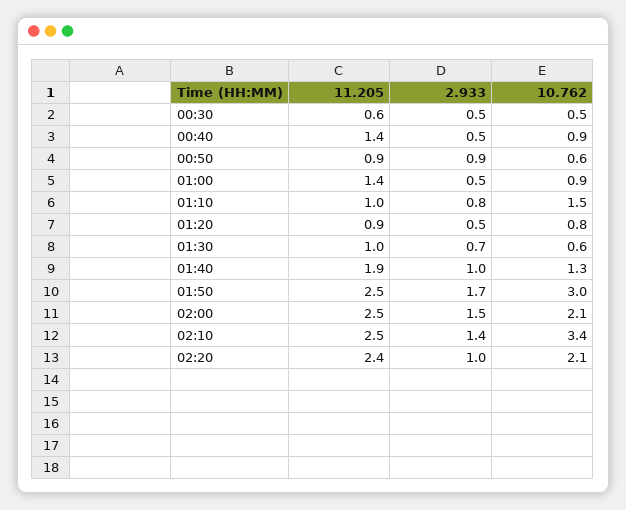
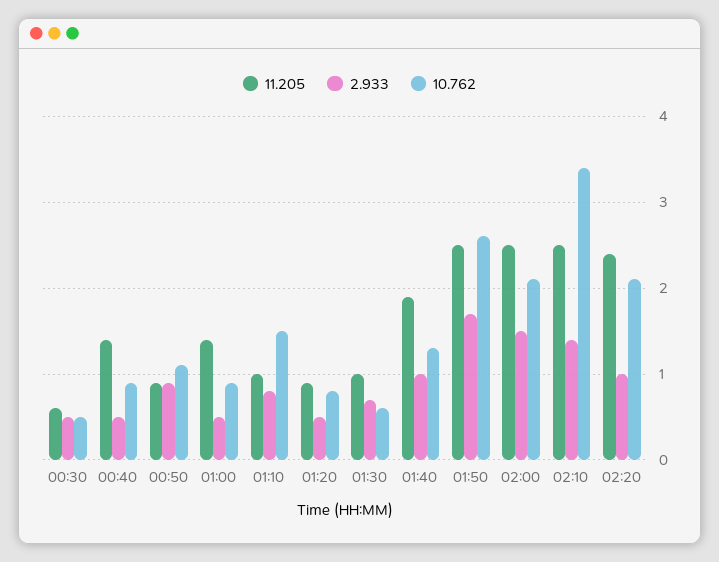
10.762, 00:50: 0.6 -> 1.1
10.762, 01:50: 3 -> 2.6

